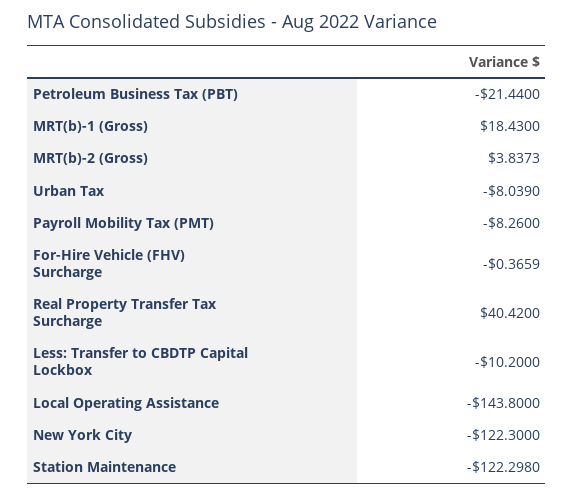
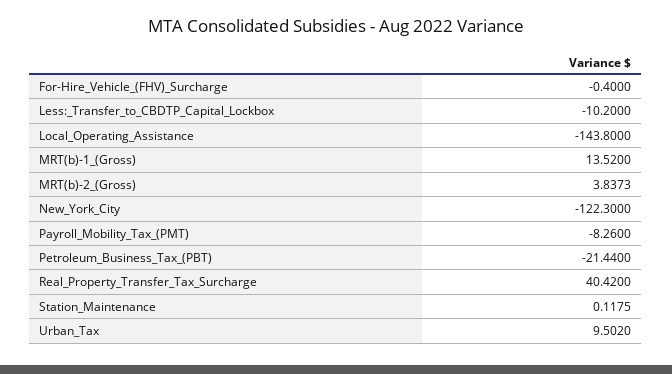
MRT(b)-1 (Gross): 18.43 -> 13.52
Urban Tax: -8.039 -> 9.502
For-Hire Vehicle (FHV) Surcharge: -0.3659 -> -0.4
Station Maintenance: -122.298 -> 0.1175

